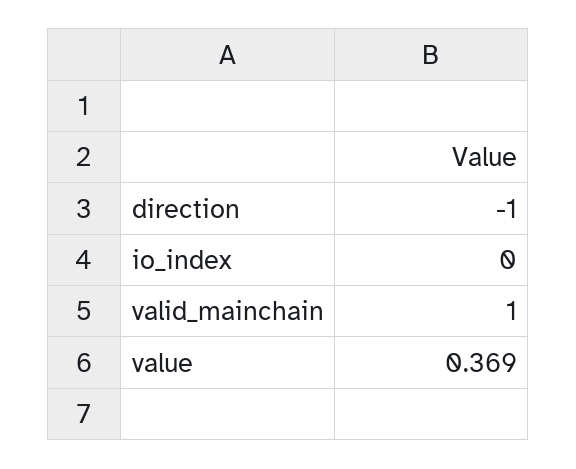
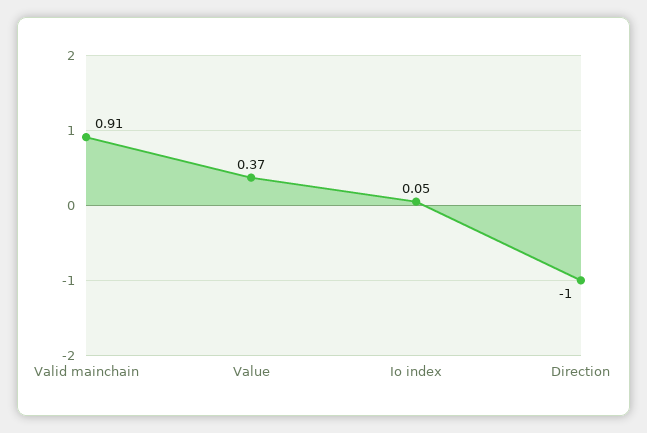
io_index: 0 -> 0.05
valid_mainchain: 1 -> 0.91

